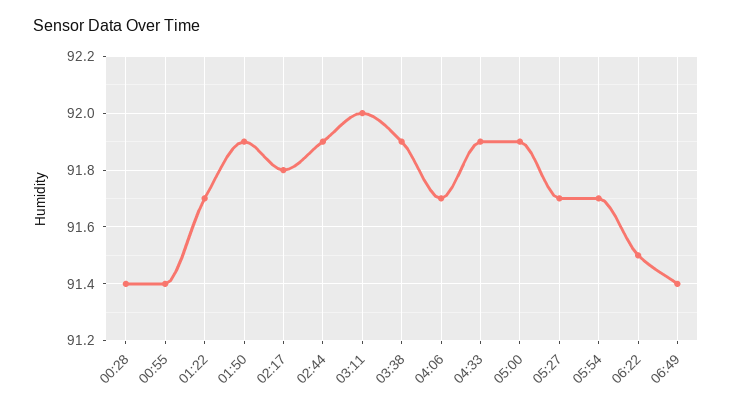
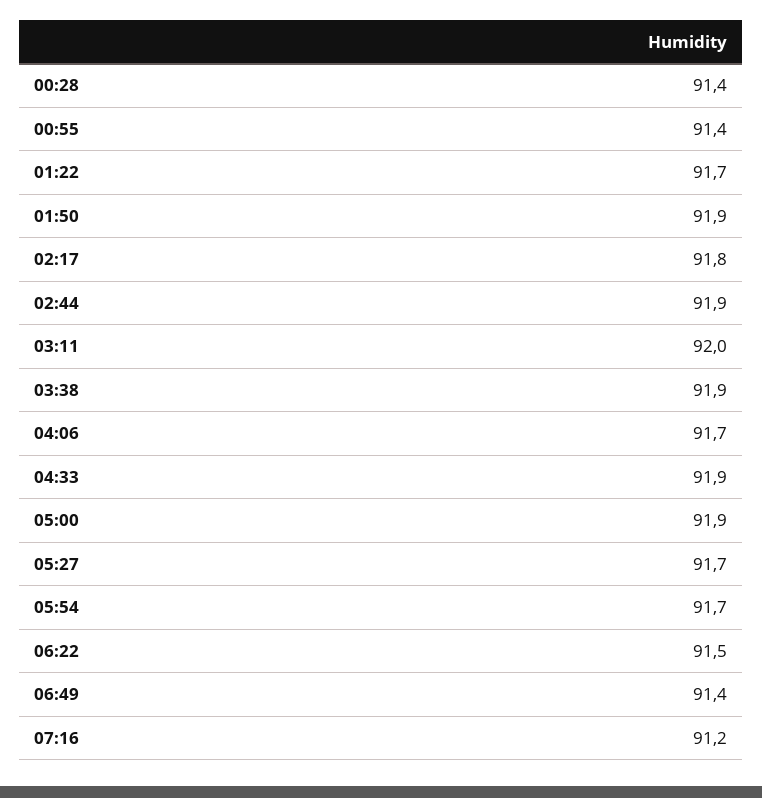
07:16: none -> 91.2

